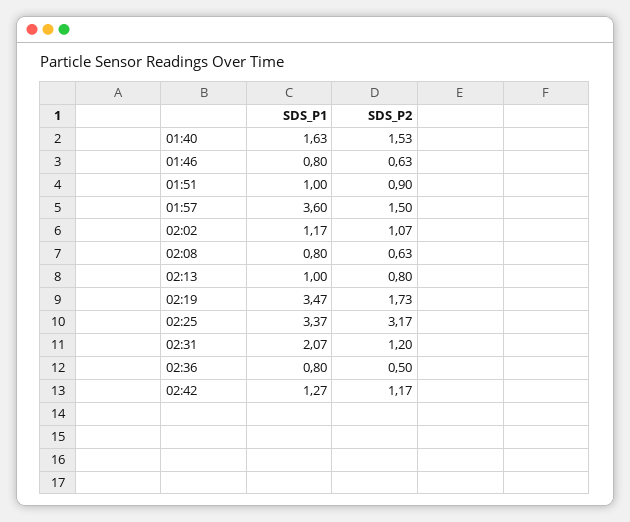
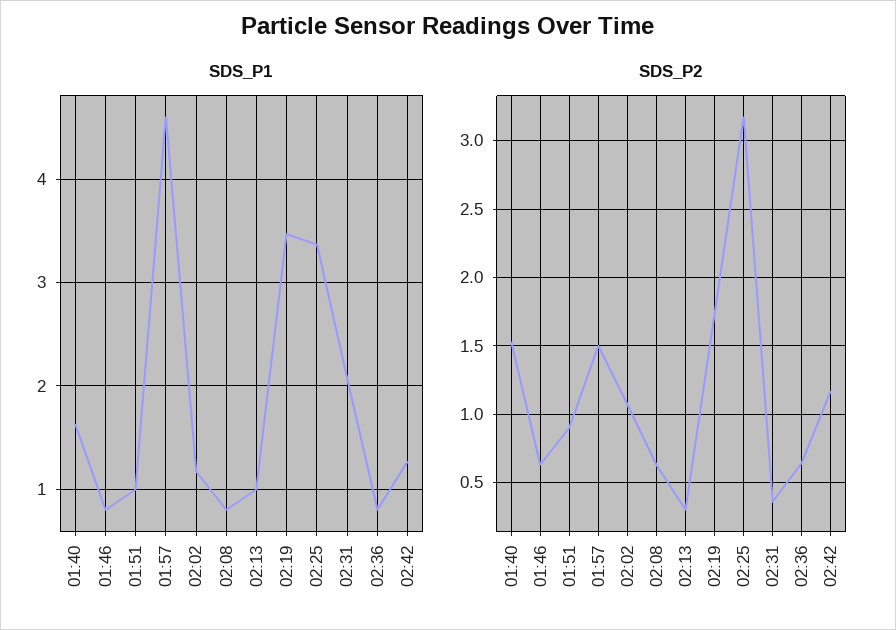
SDS_P1, 01:57: 3.6 -> 4.6
SDS_P2, 02:13: 0.8 -> 0.3
SDS_P2, 02:31: 1.2 -> 0.35
SDS_P2, 02:36: 0.5 -> 0.65

